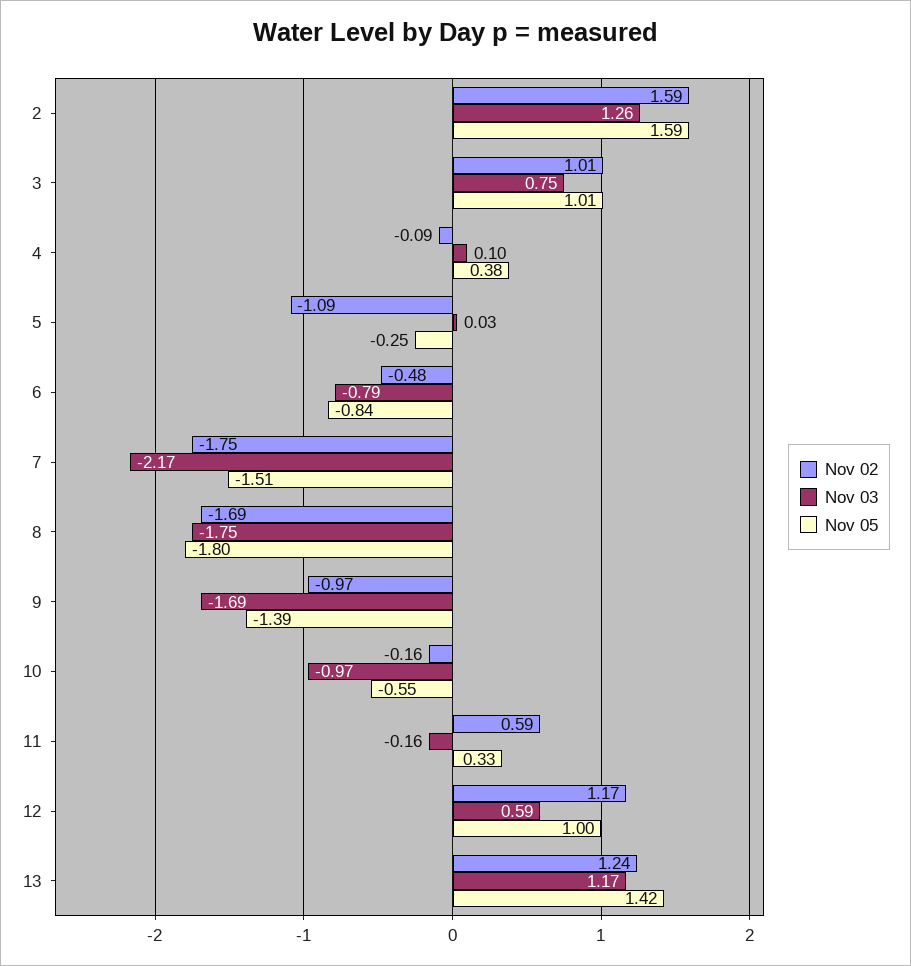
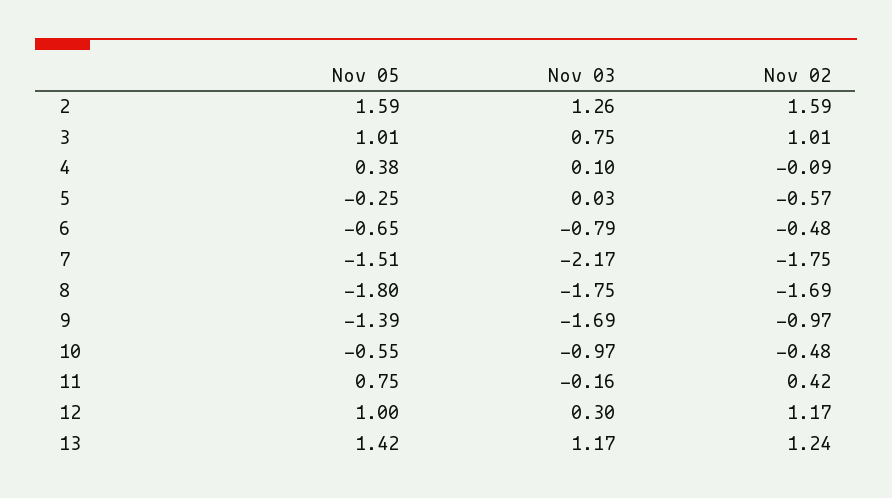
Nov 02, 5: -1.09 -> -0.57
Nov 05, 6: -0.84 -> -0.65
Nov 02, 10: -0.16 -> -0.48
Nov 02, 11: 0.59 -> 0.42
Nov 05, 11: 0.33 -> 0.75
Nov 03, 12: 0.59 -> 0.3

